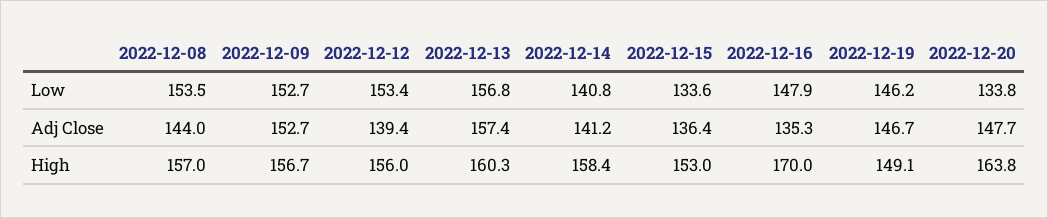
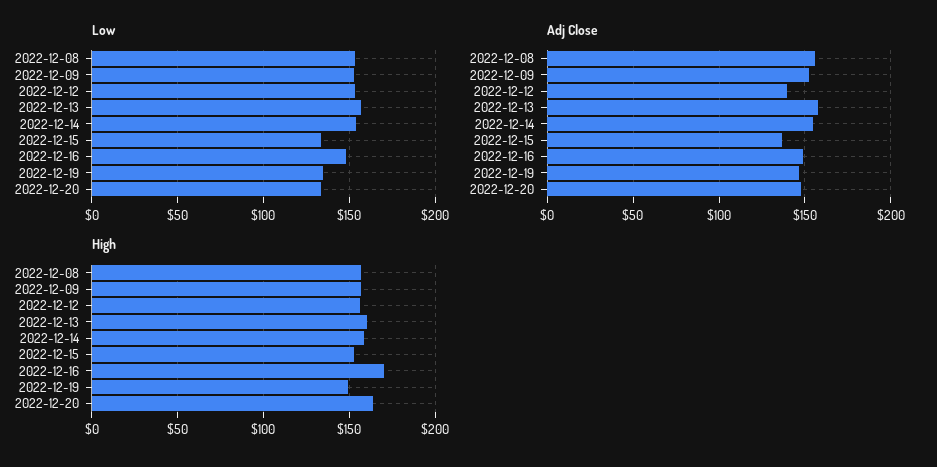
Low, 2022-12-14: 140.8 -> 155
Low, 2022-12-19: 146.2 -> 135
Adj Close, 2022-12-08: 144 -> 155
Adj Close, 2022-12-14: 141.2 -> 155
Adj Close, 2022-12-16: 135.3 -> 150

